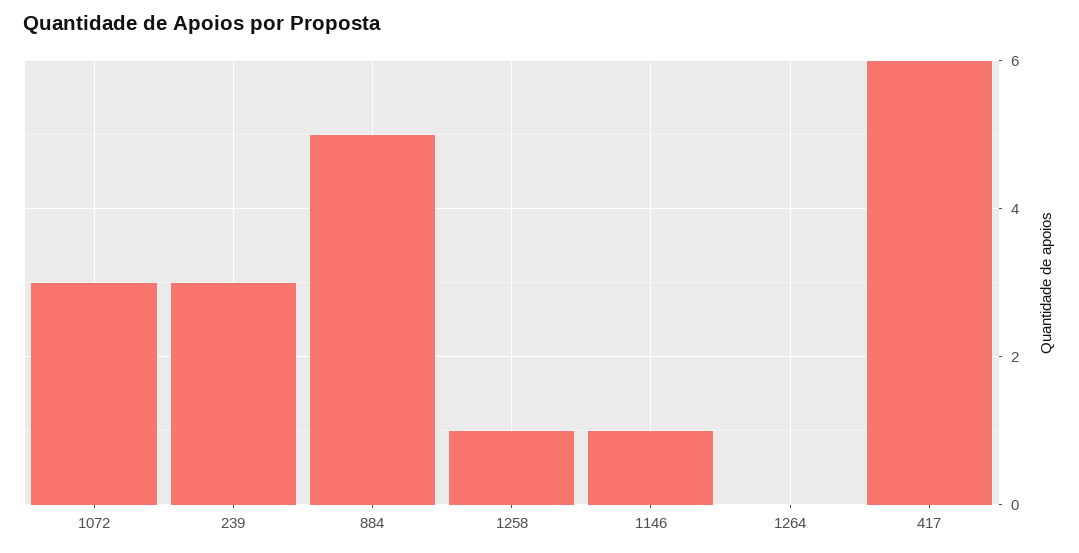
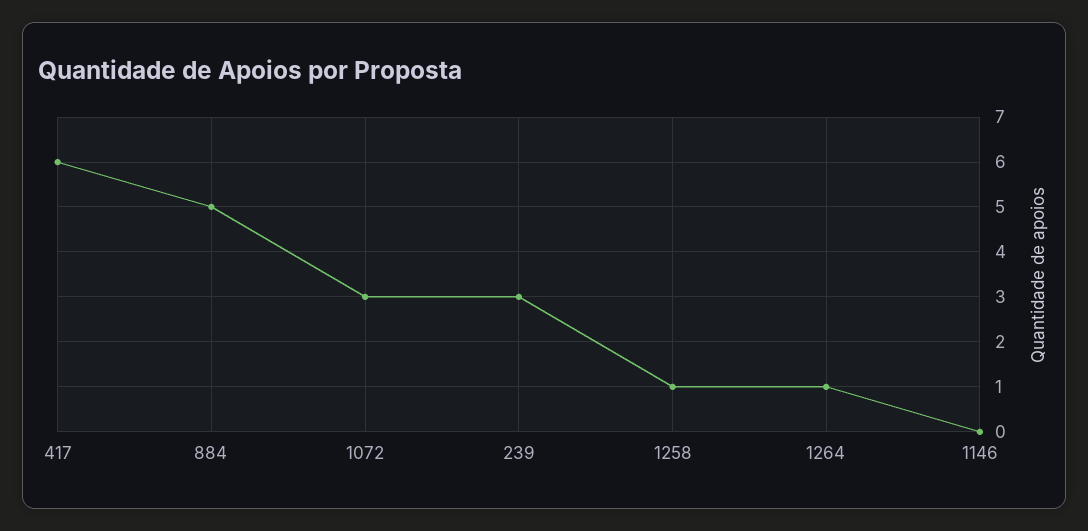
1146: 1 -> 0
1264: 0 -> 1

